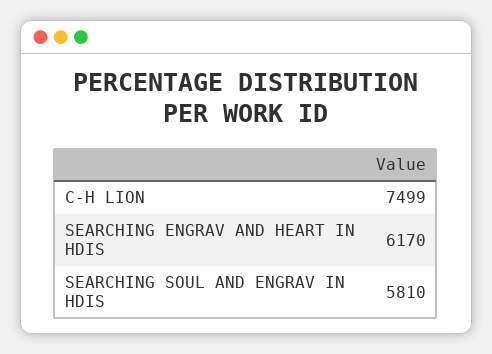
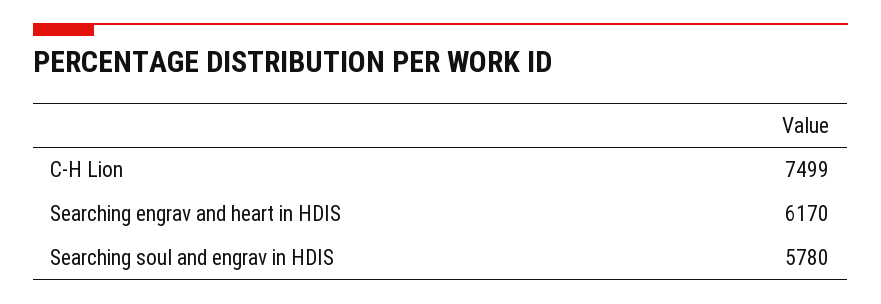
SEARCHING SOUL AND ENGRAV IN HDIS: 5810 -> 5780

